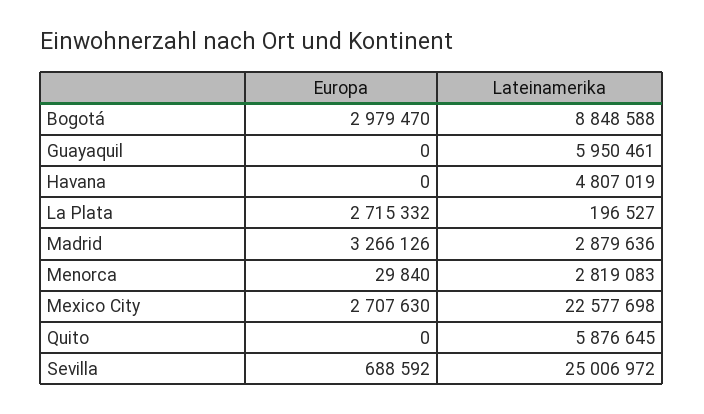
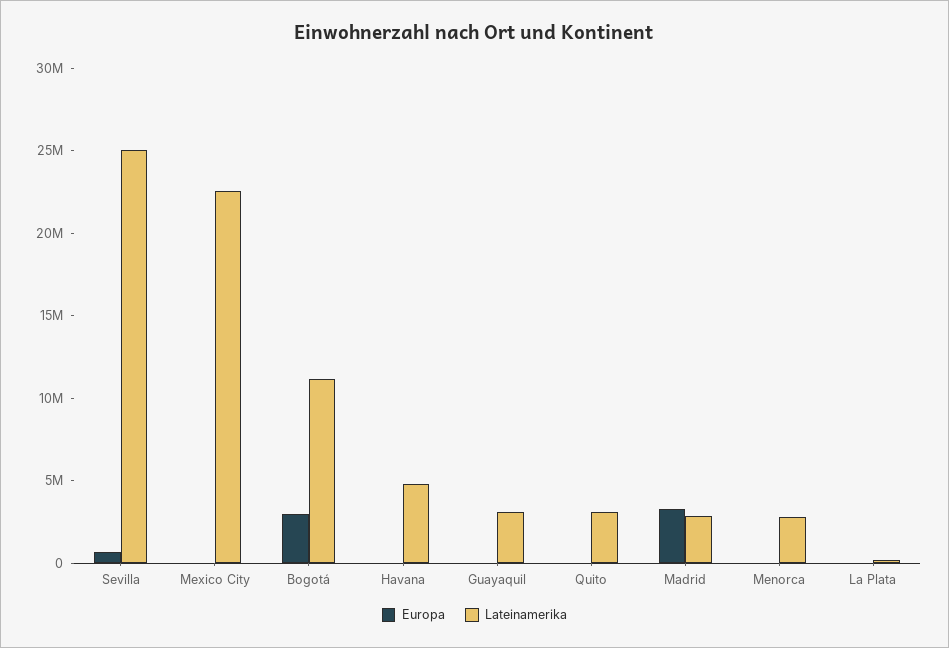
Lateinamerika, Bogotá: 8848588 -> 11000000
Lateinamerika, Guayaquil: 5950461 -> 3000000
Europa, La Plata: 2715332 -> 0
Europa, Mexico City: 2707630 -> 0
Lateinamerika, Quito: 5876645 -> 3000000

